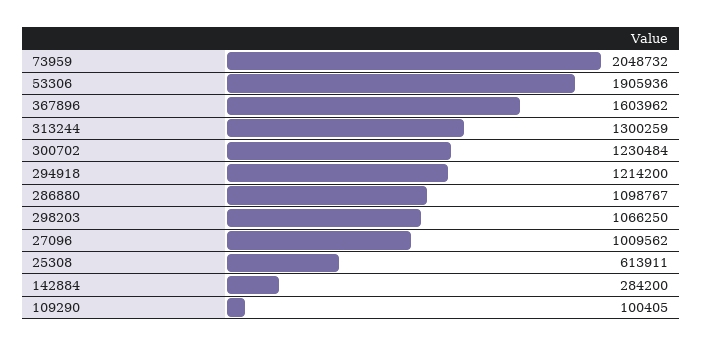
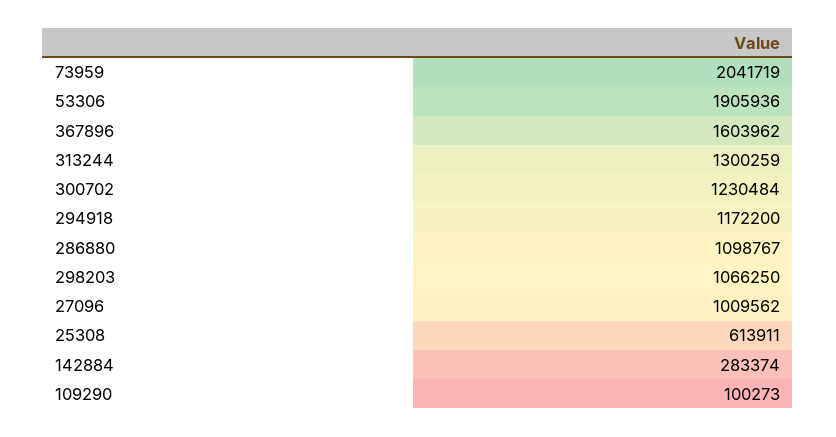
73959: 2048732 -> 2041719
294918: 1214200 -> 1172200
142884: 284200 -> 283374
109290: 100405 -> 100273

